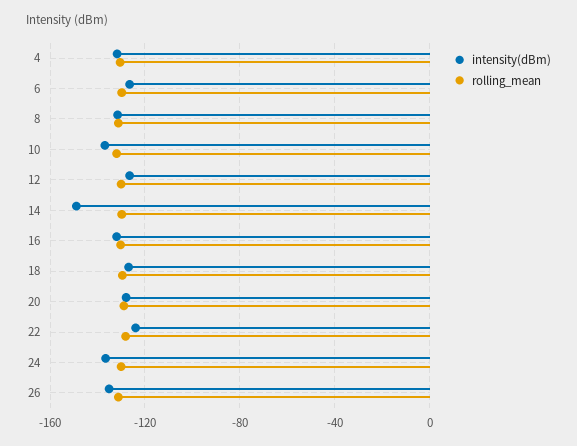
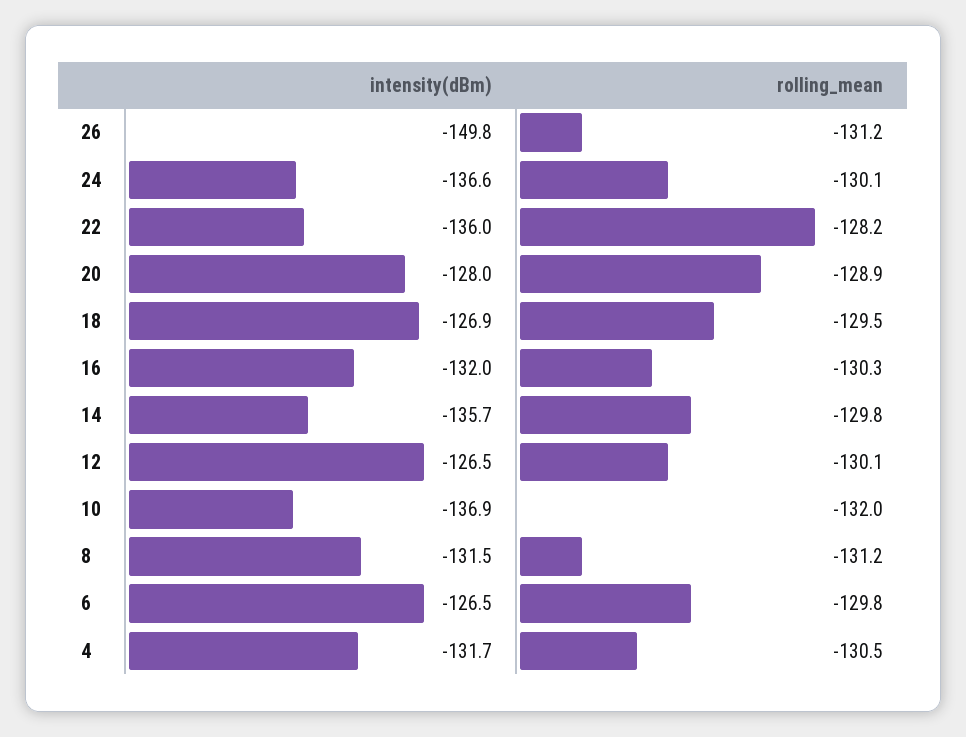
intensity(dBm), 14: -150 -> -135.7
intensity(dBm), 22: -125 -> -136
intensity(dBm), 26: -135 -> -149.8

